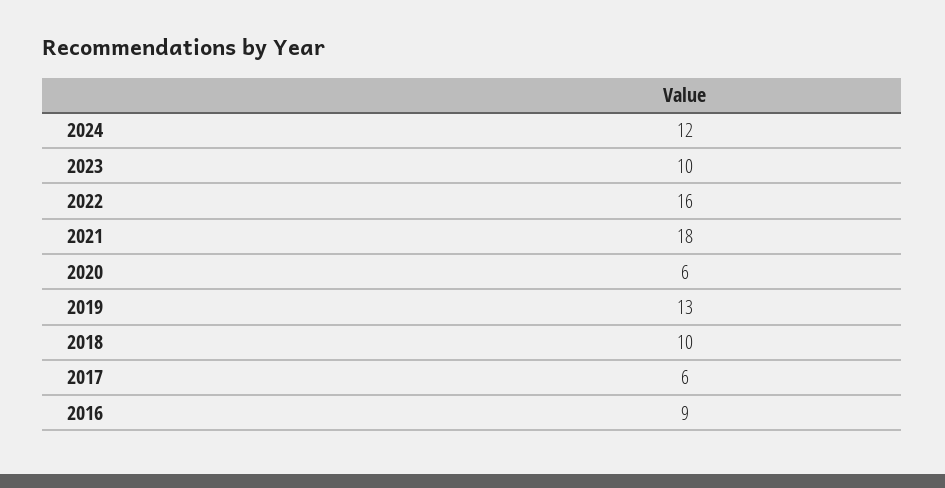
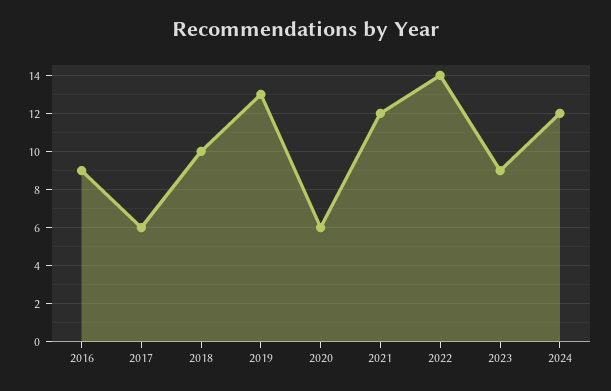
2023: 10 -> 9
2022: 16 -> 14
2021: 18 -> 12

